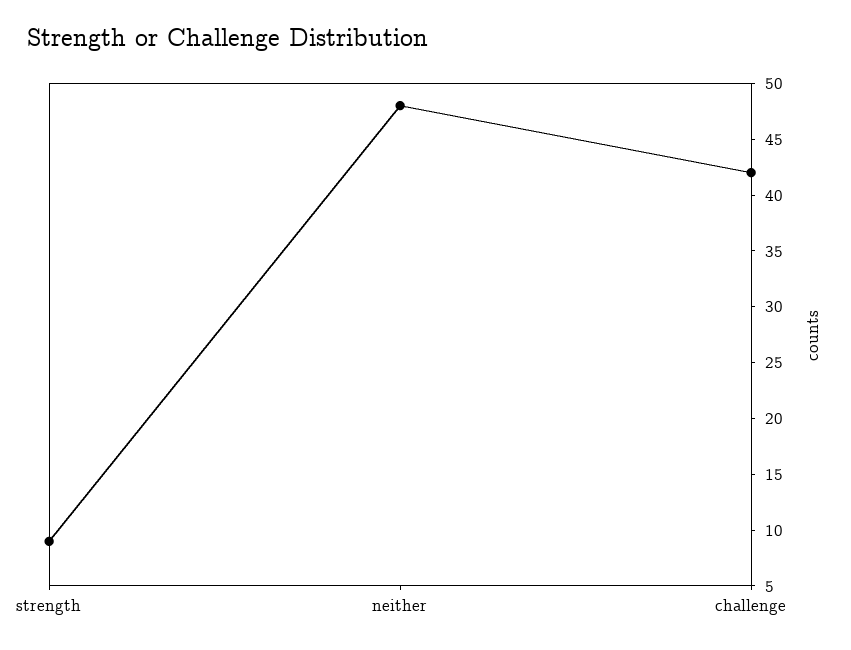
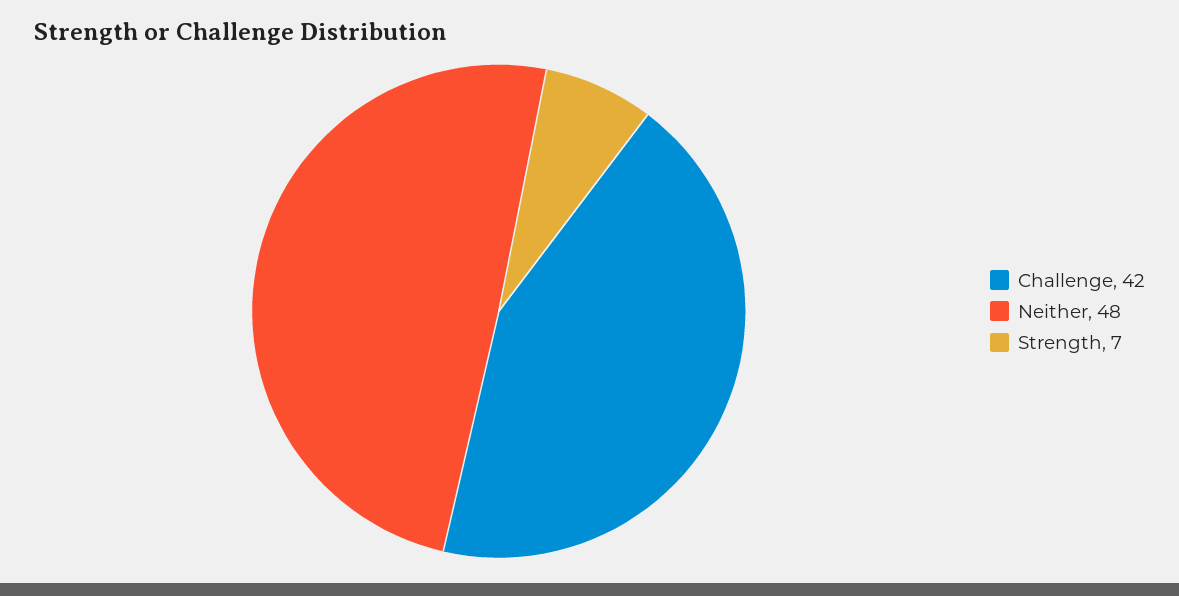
strength: 9 -> 7

